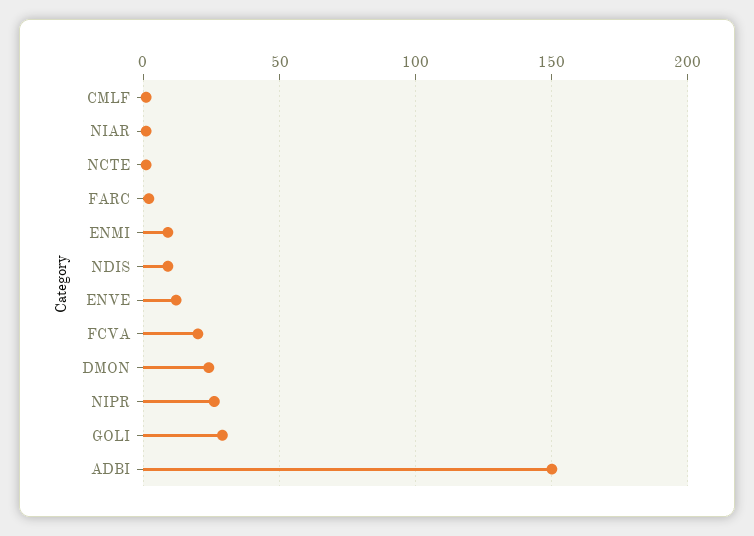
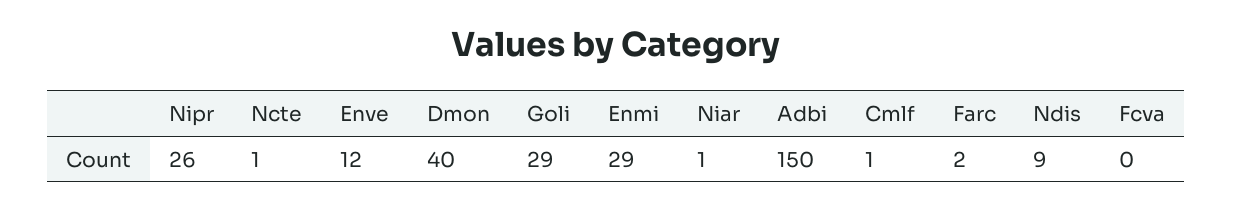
ENMI: 10 -> 29
FCVA: 20 -> 0
DMON: 25 -> 40

